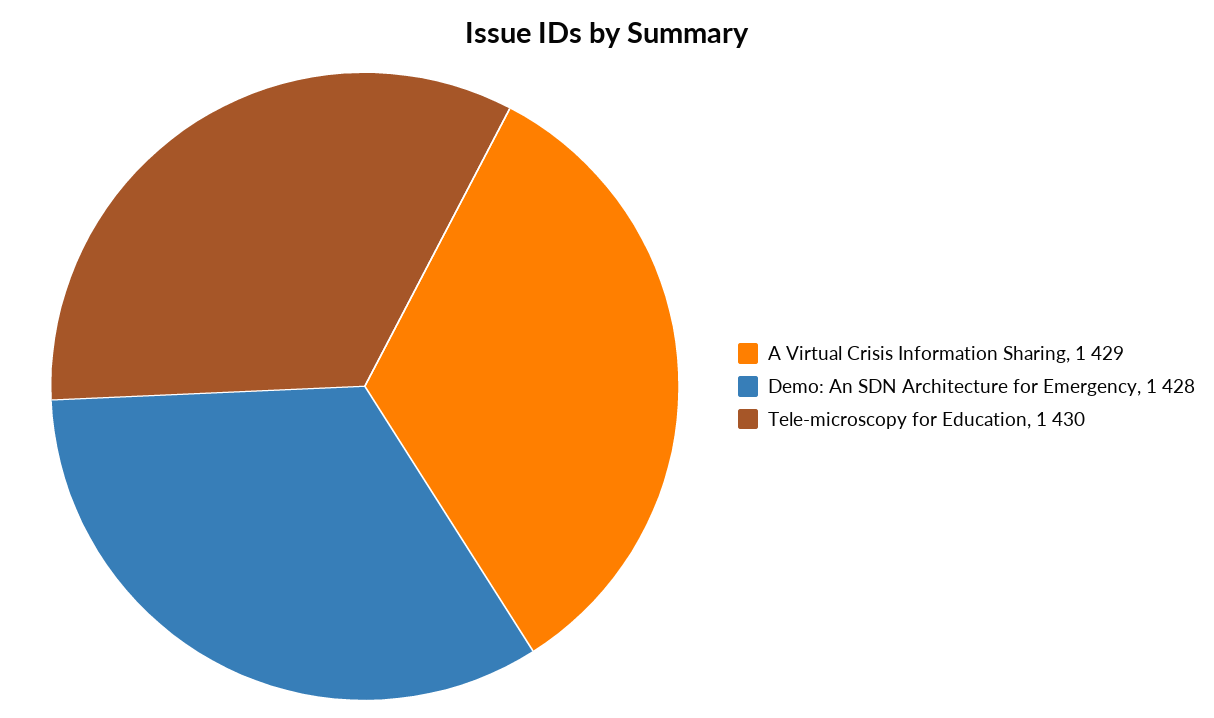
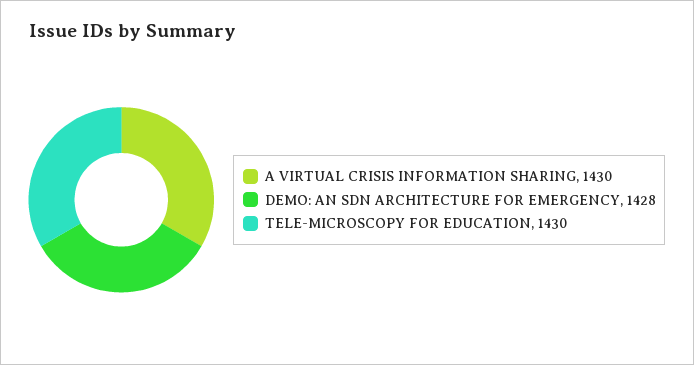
A Virtual Crisis Information Sharing: 1429 -> 1430

